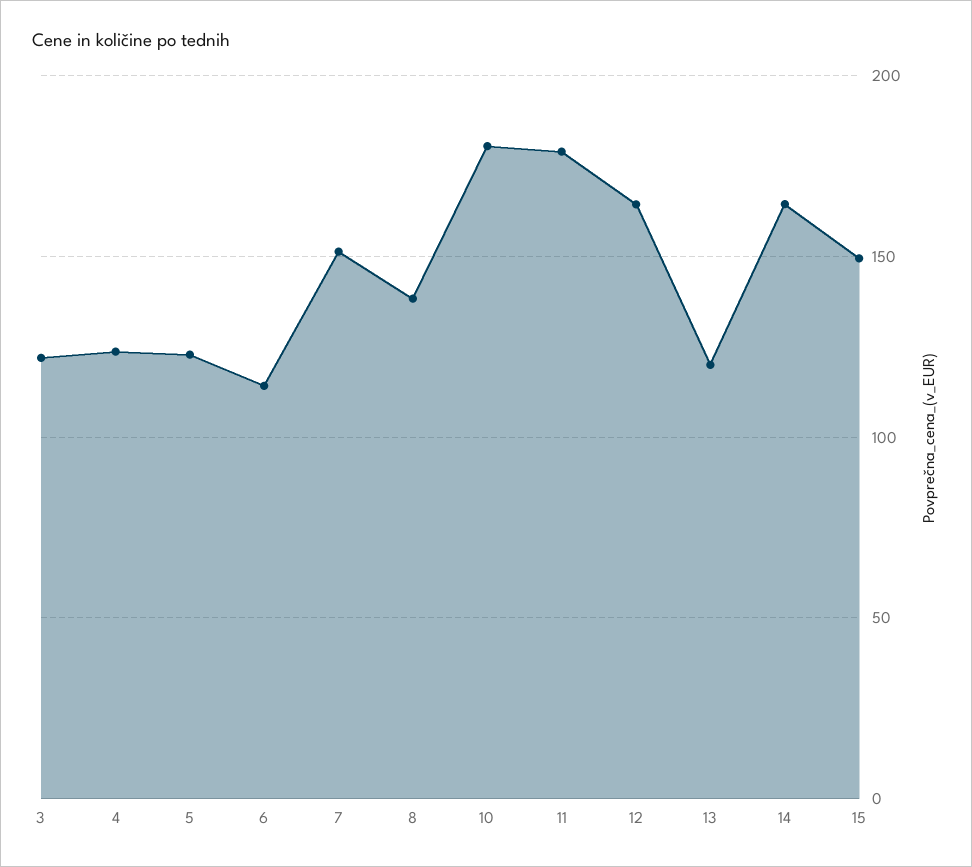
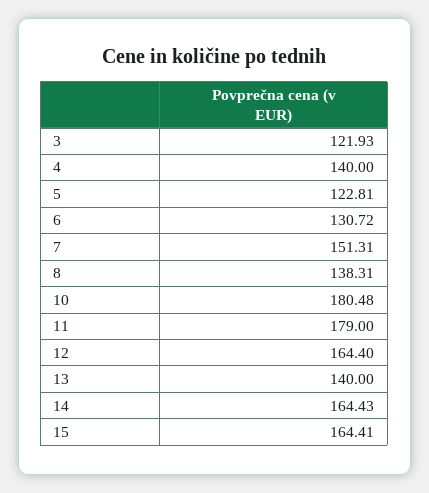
4: 125 -> 140
6: 115 -> 130.72
13: 120 -> 140
15: 150 -> 164.41

